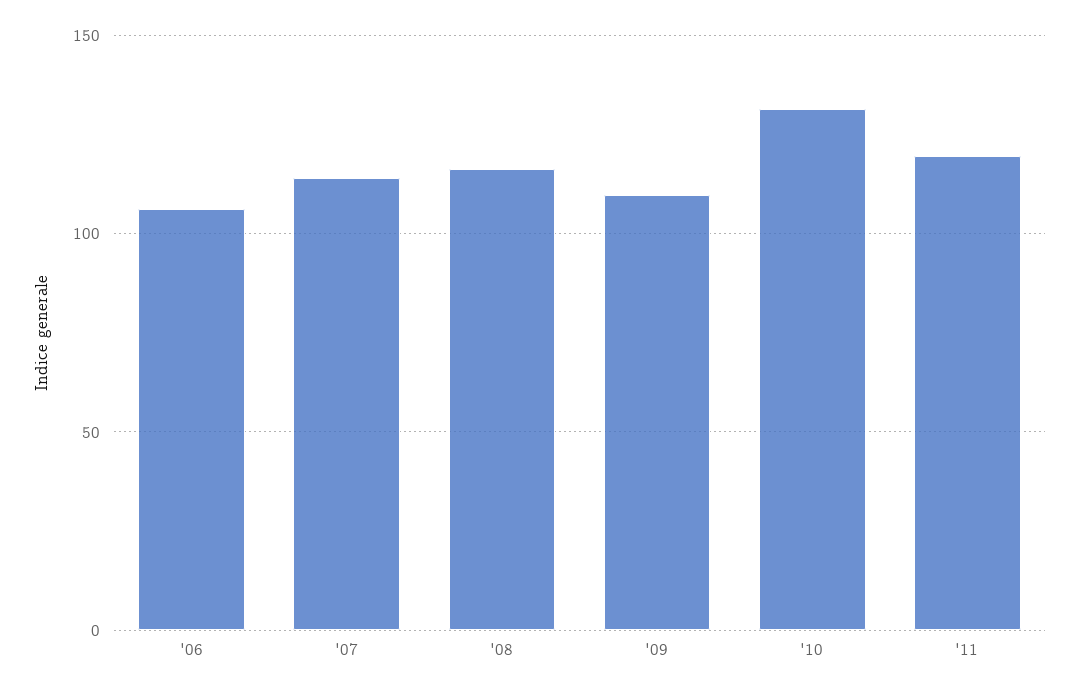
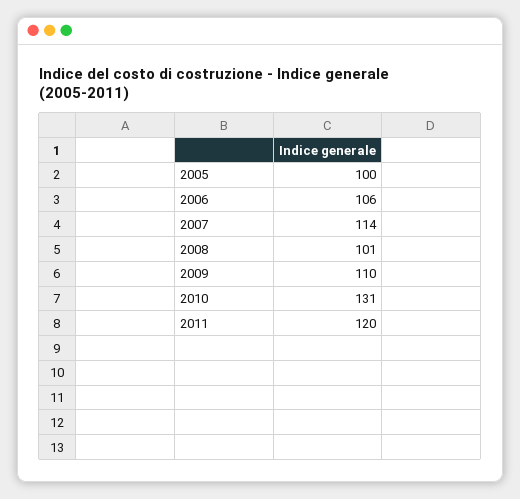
'08: 115 -> 101
2005: none -> 100

